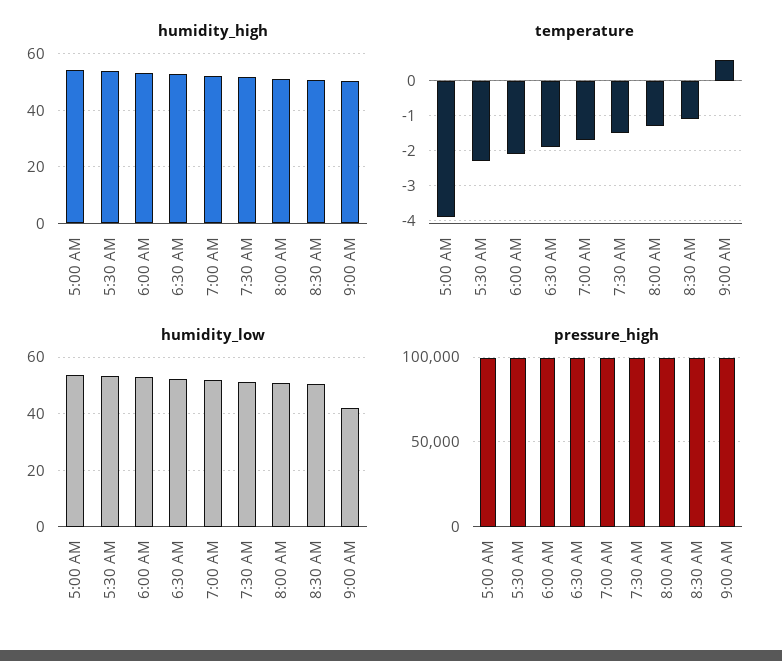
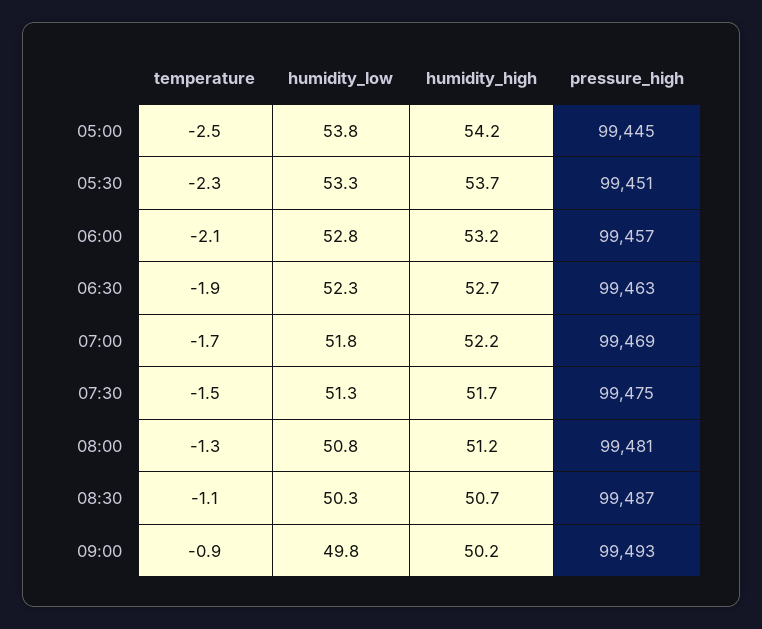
temperature, 5:00 AM: -4 -> -2.5
temperature, 9:00 AM: 0.5 -> -0.9
humidity_low, 9:00 AM: 42.5 -> 49.8

